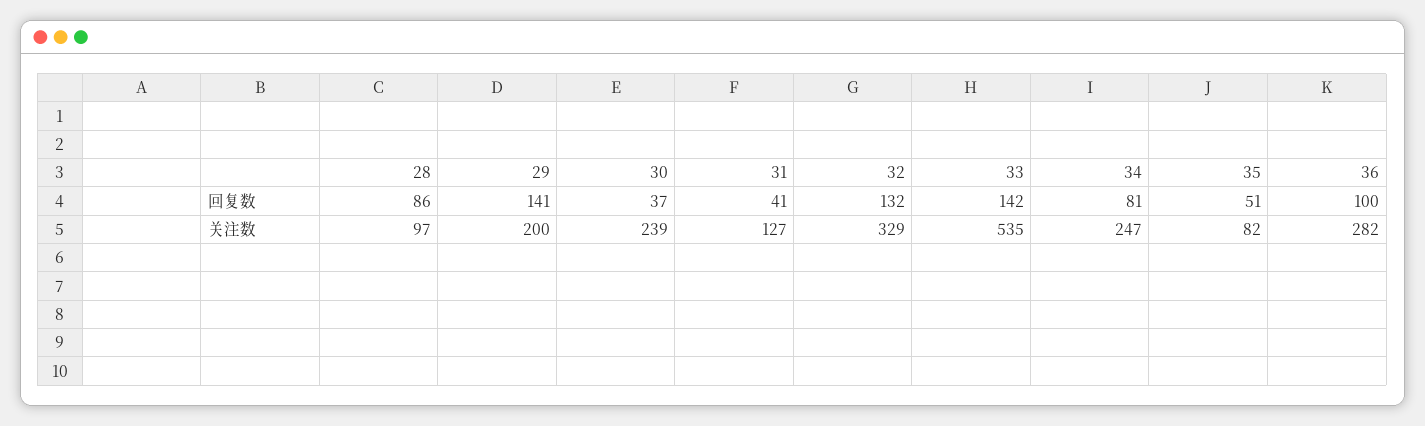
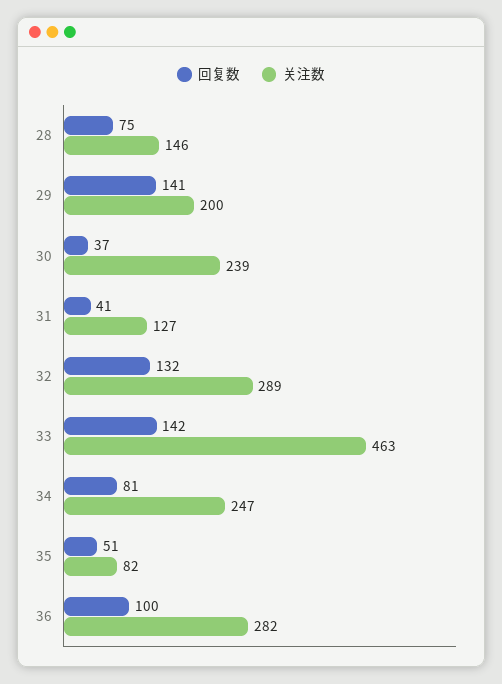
回复数, 28: 86 -> 75
关注数, 28: 97 -> 146
关注数, 32: 329 -> 289
关注数, 33: 535 -> 463

